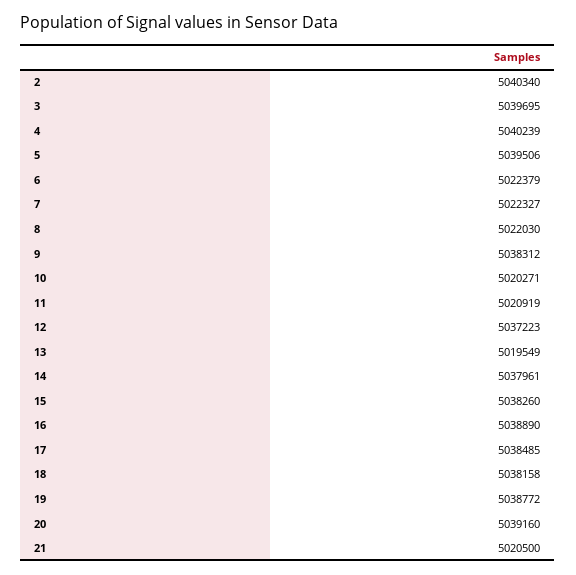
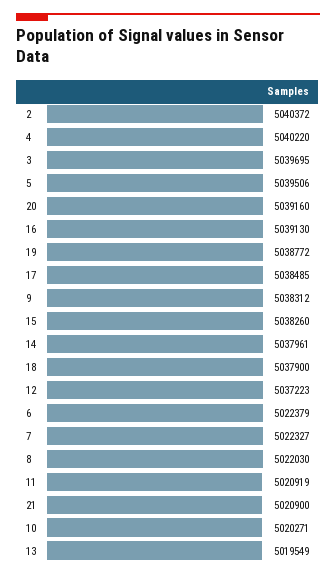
2: 5040340 -> 5040372
4: 5040239 -> 5040220
16: 5038890 -> 5039130
18: 5038158 -> 5037900
21: 5020500 -> 5020900

